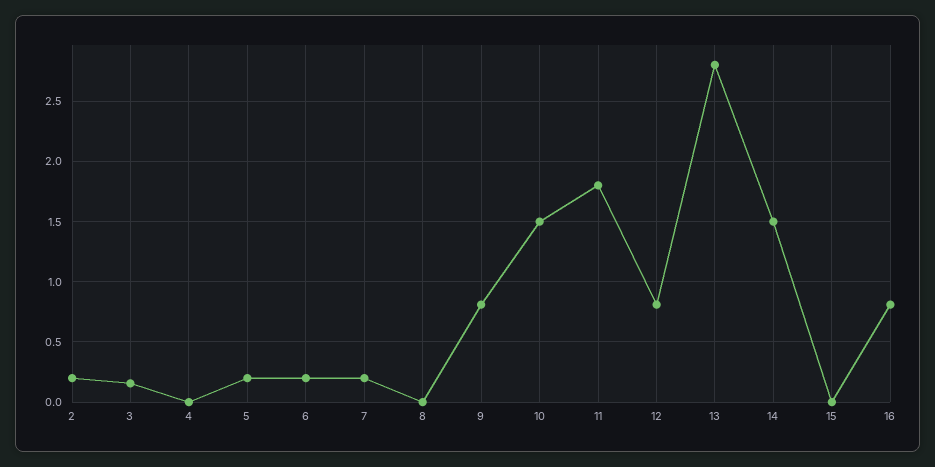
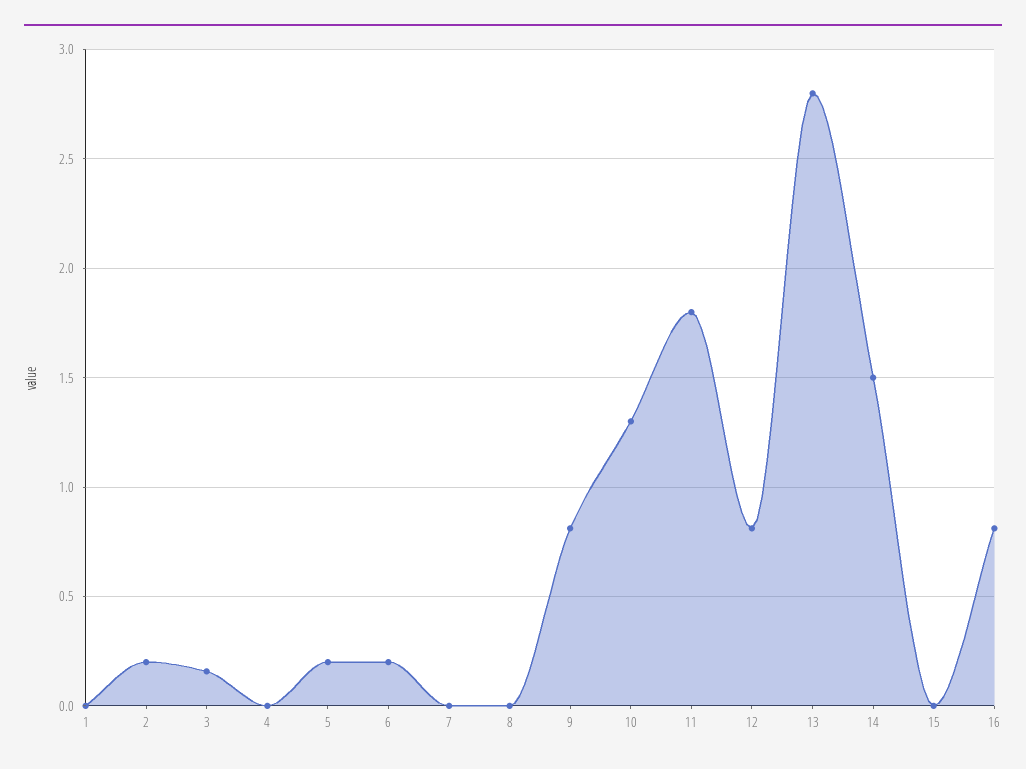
7: 0.2 -> 0
10: 1.5 -> 1.3
1: none -> 0

